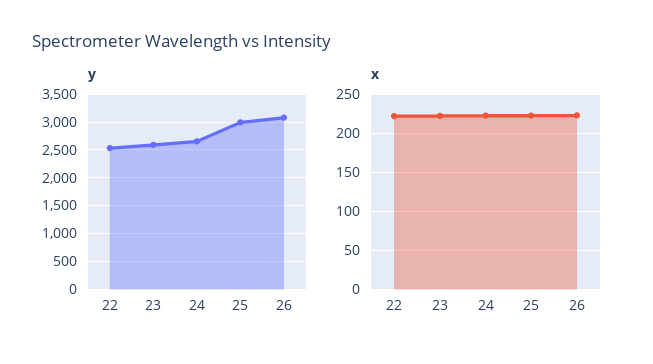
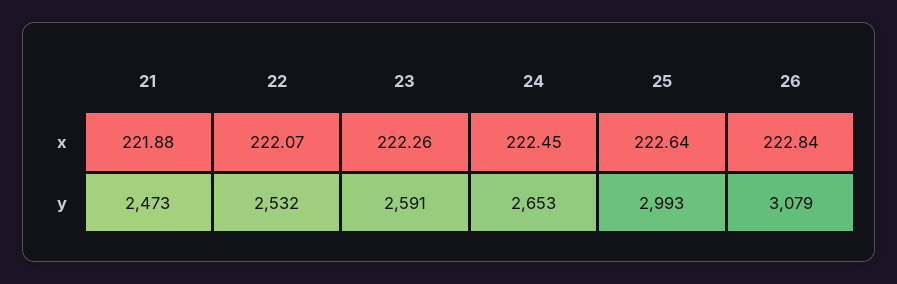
x, 21: none -> 221.88
y, 21: none -> 2473

